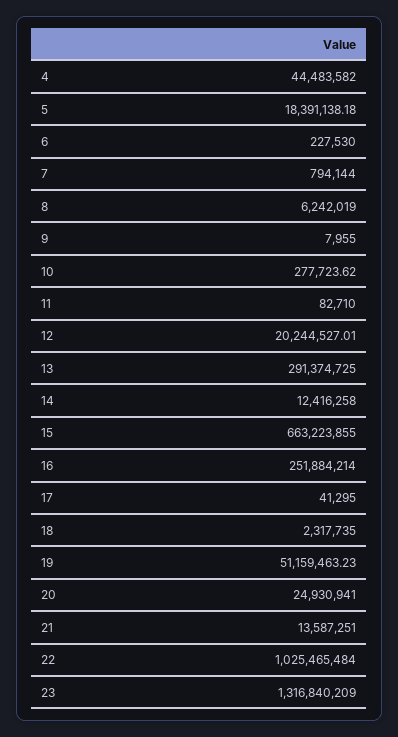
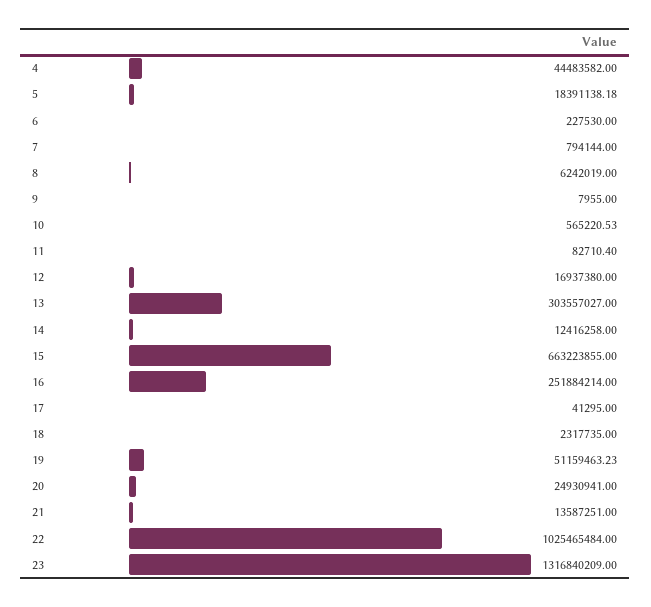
10: 277723.62 -> 565220.53
11: 82710 -> 82710.4
12: 20244527.01 -> 16937380
13: 291374725 -> 303557027

